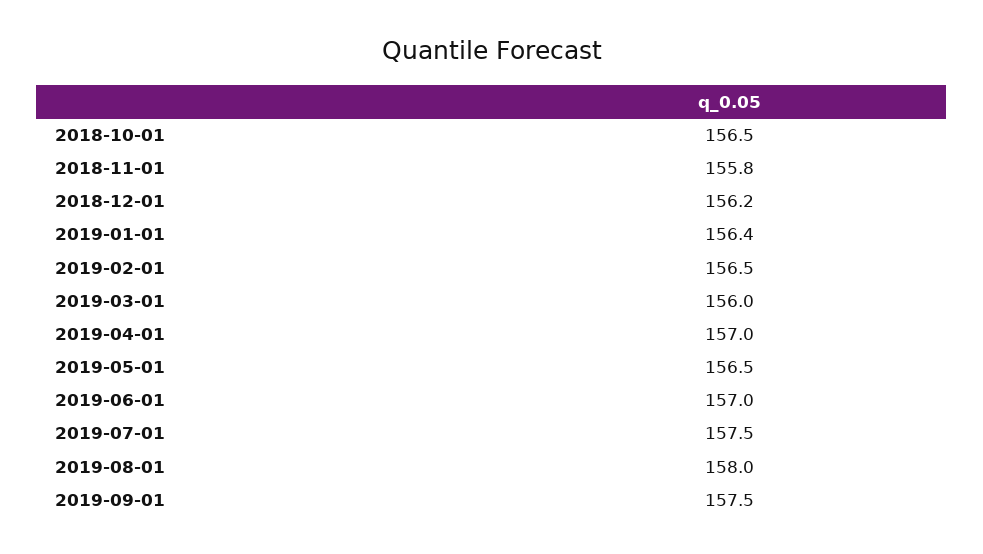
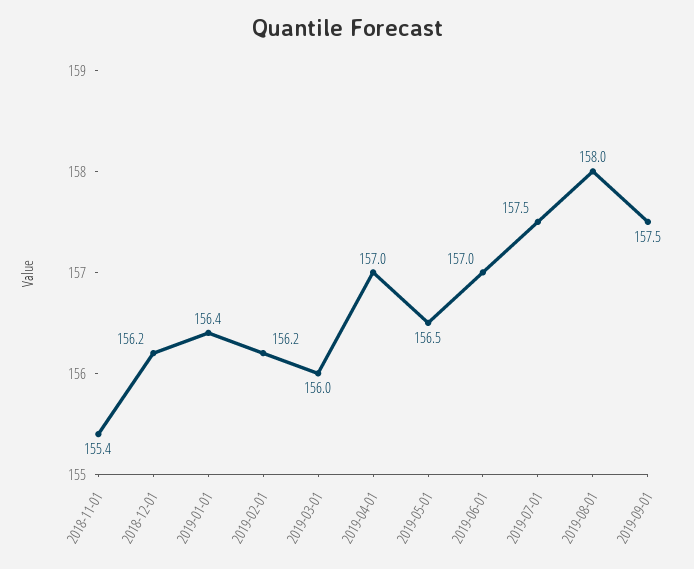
2018-10-01: 156.5 -> none
2018-11-01: 155.8 -> 155.4
2019-02-01: 156.5 -> 156.2

